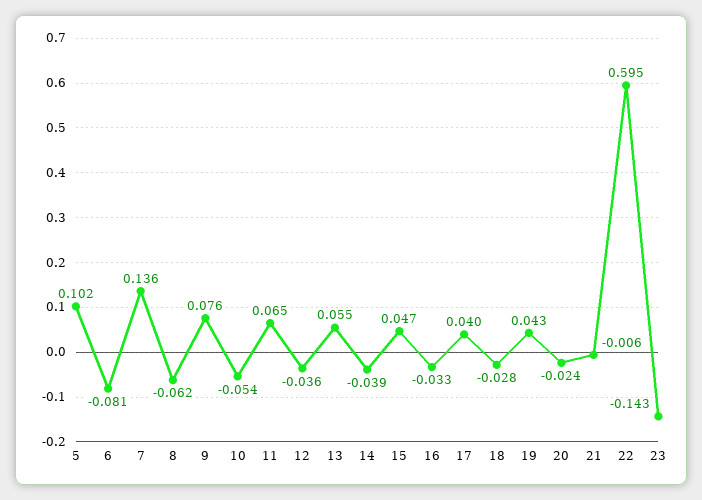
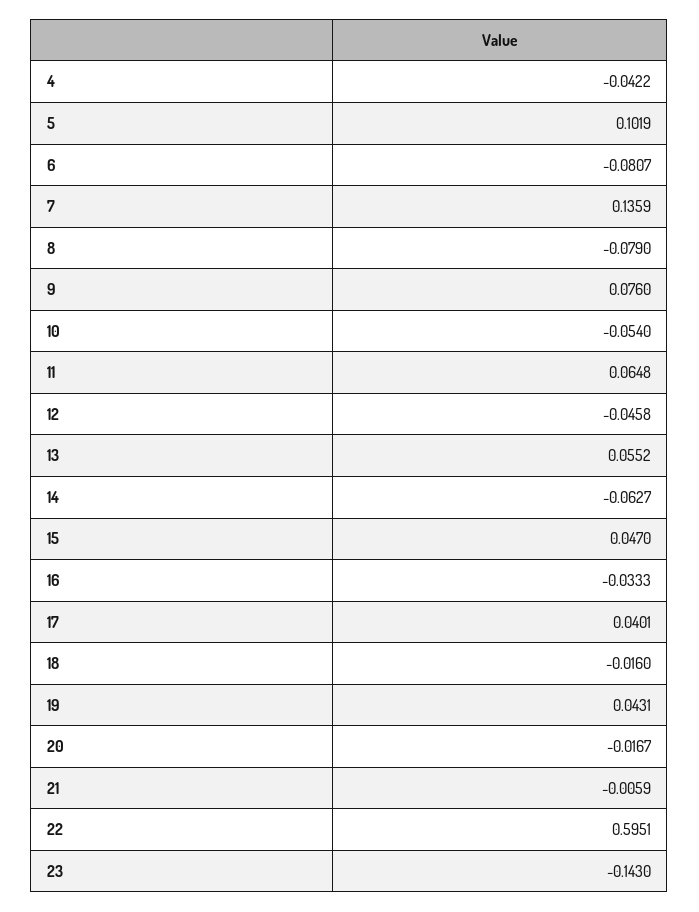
8: -0.062 -> -0.079
12: -0.036 -> -0.0458
14: -0.039 -> -0.0627
18: -0.028 -> -0.016
20: -0.024 -> -0.0167
4: none -> -0.0422

